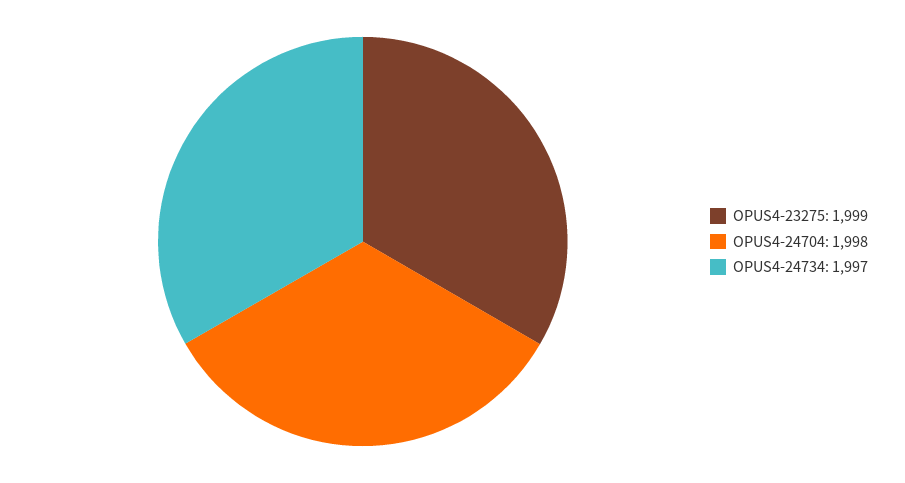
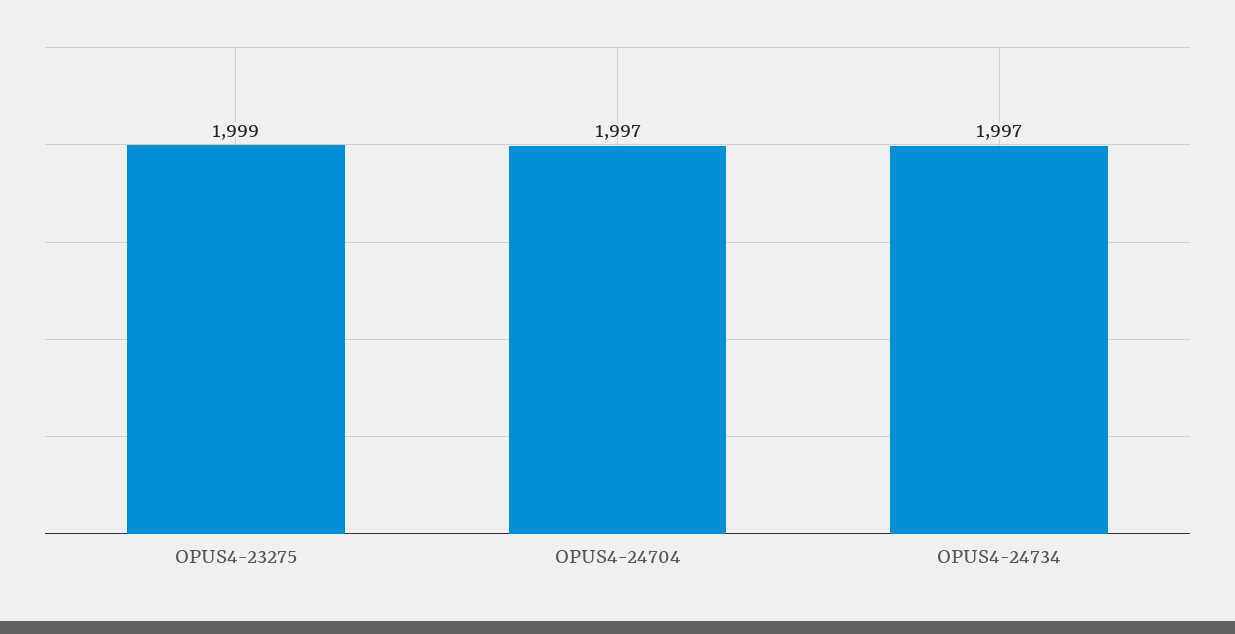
OPUS4-24704: 1998 -> 1997

